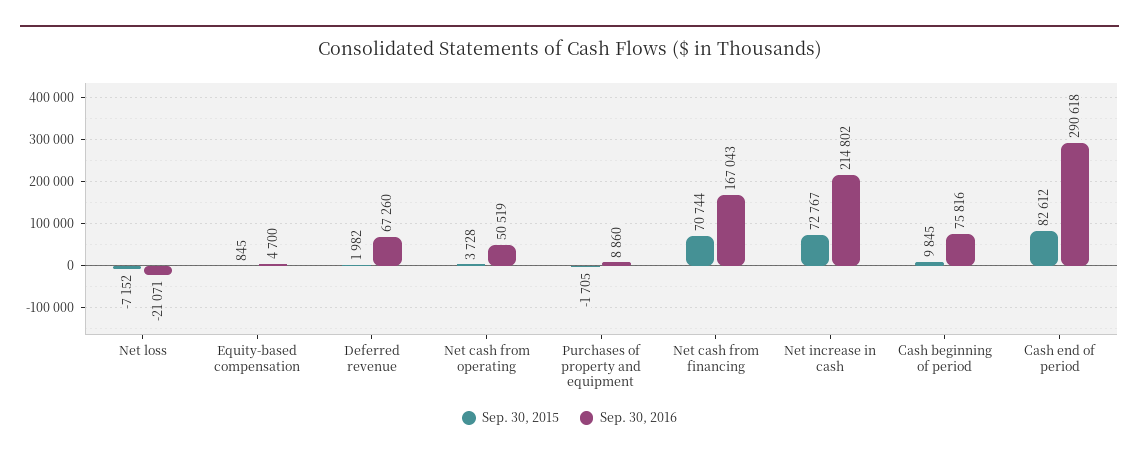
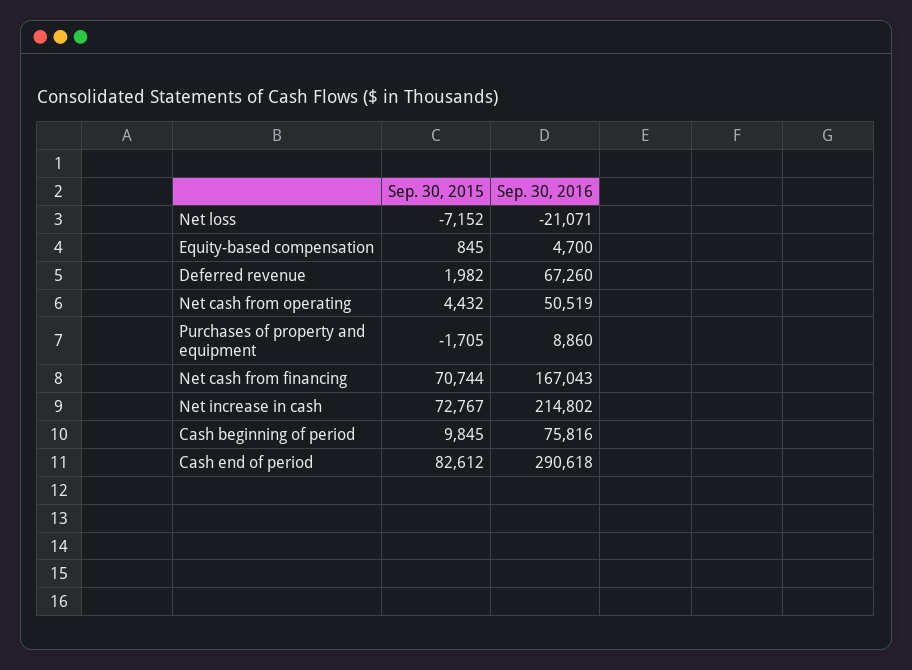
Sep. 30, 2015, Net cash from operating: 3728 -> 4432

